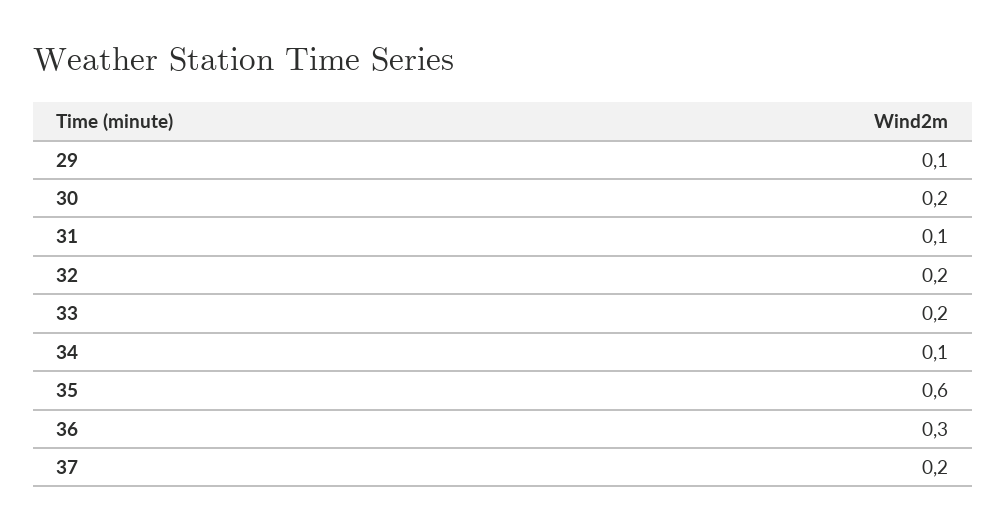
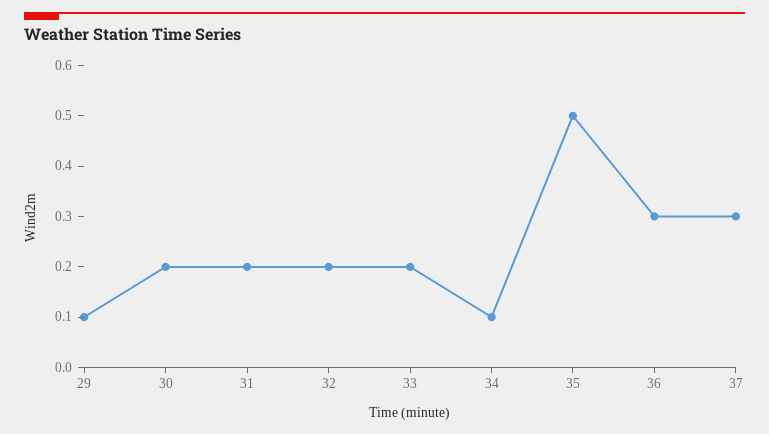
31: 0.1 -> 0.2
35: 0.6 -> 0.5
37: 0.2 -> 0.3

